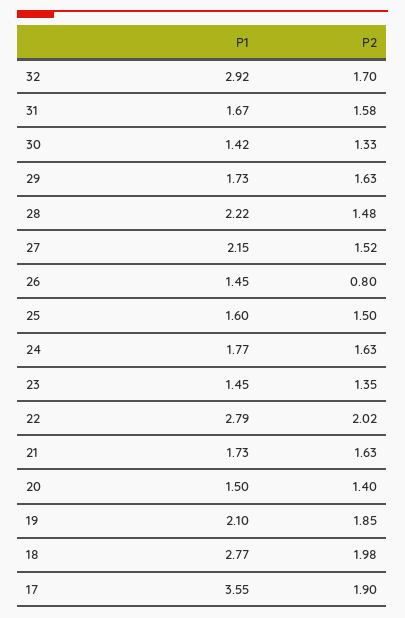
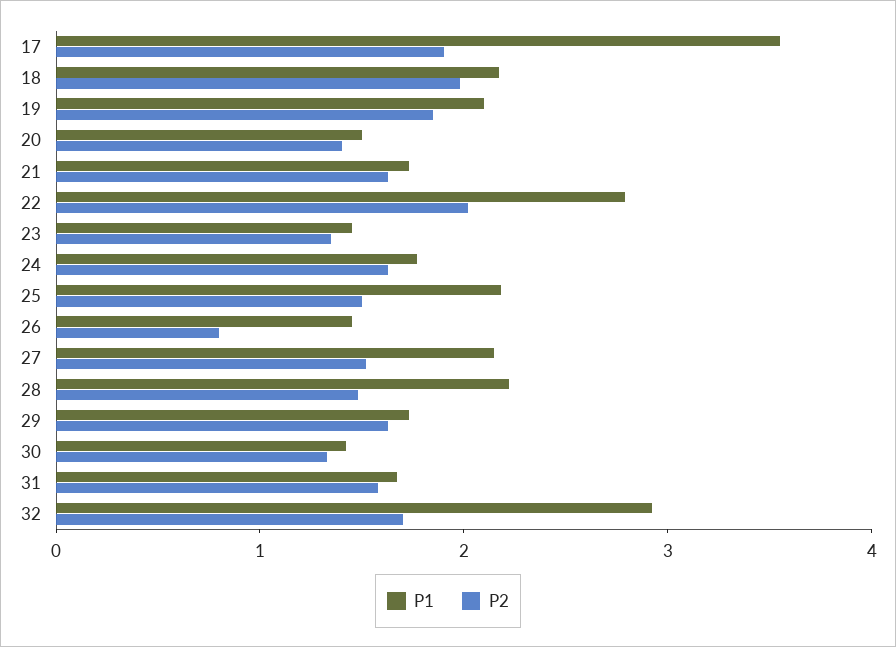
P1, 25: 1.6 -> 2.2
P1, 18: 2.77 -> 2.2

